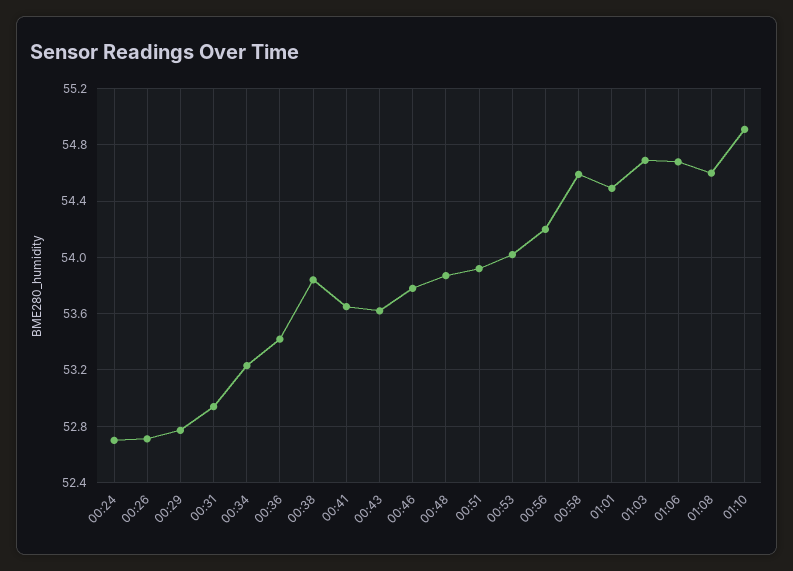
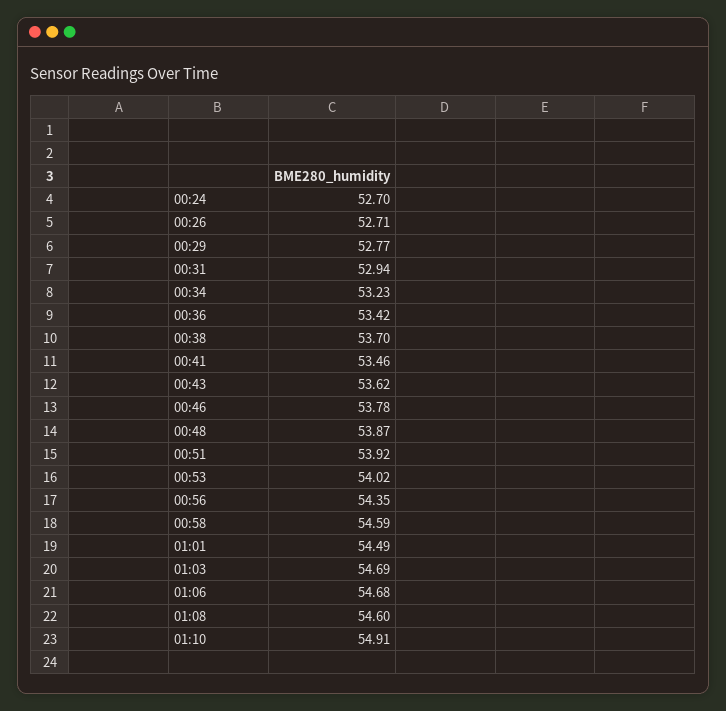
00:38: 53.85 -> 53.7
00:41: 53.65 -> 53.46
00:56: 54.2 -> 54.35

